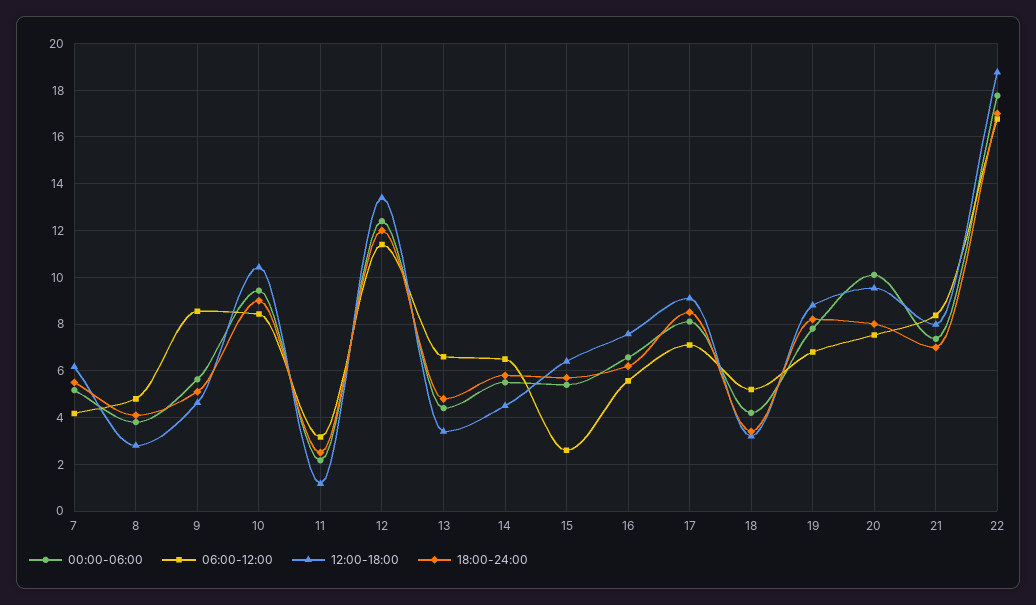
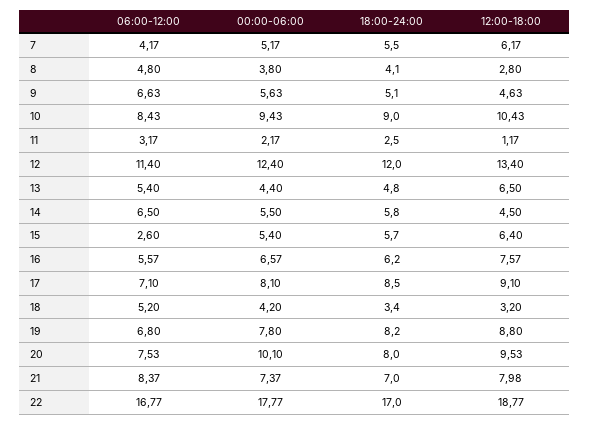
06:00-12:00, 9: 8.5 -> 6.63
06:00-12:00, 13: 6.5 -> 5.4
12:00-18:00, 13: 3.5 -> 6.5

